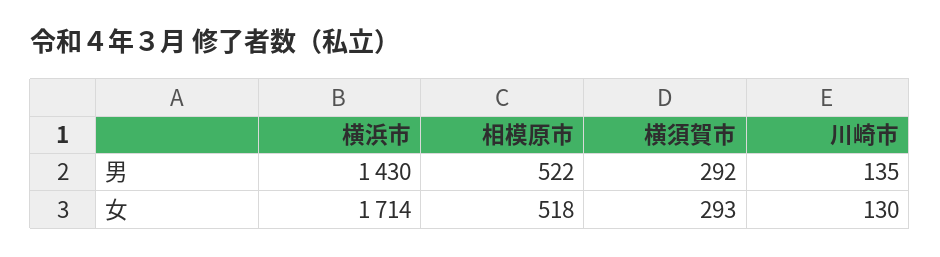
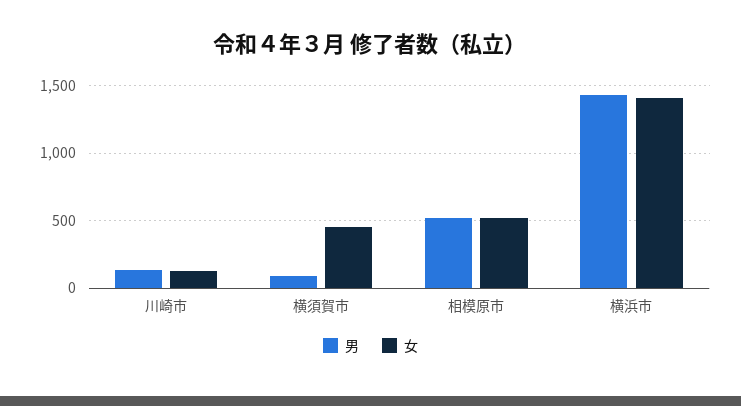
男, 横須賀市: 292 -> 100
女, 横浜市: 1714 -> 1400
女, 横須賀市: 293 -> 450

